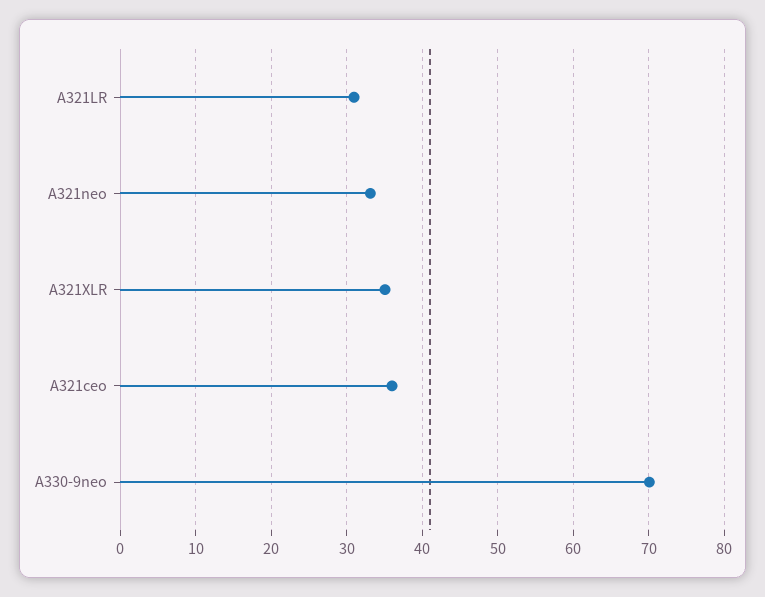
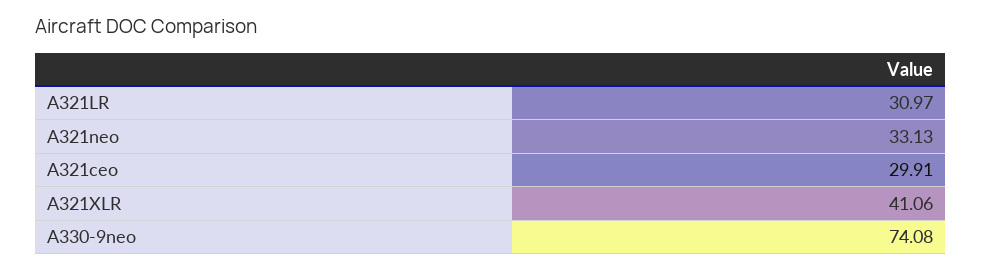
A321XLR: 35 -> 41.06
A321ceo: 36 -> 29.91
A330-9neo: 70 -> 74.08

